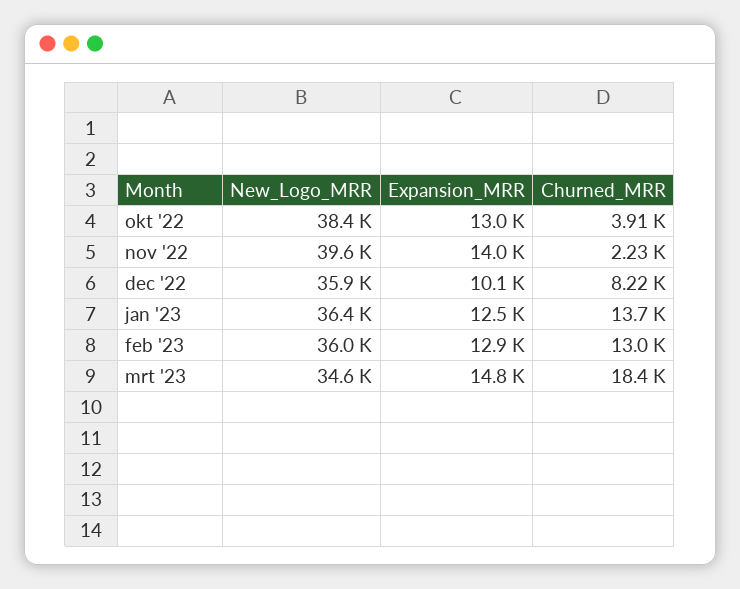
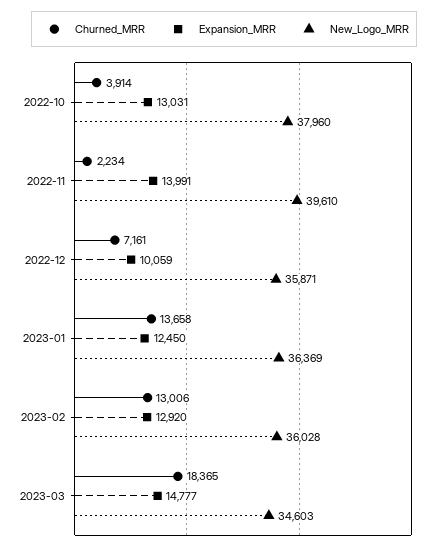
New_Logo_MRR, okt '22: 38400 -> 37960
Churned_MRR, dec '22: 8220 -> 7161

